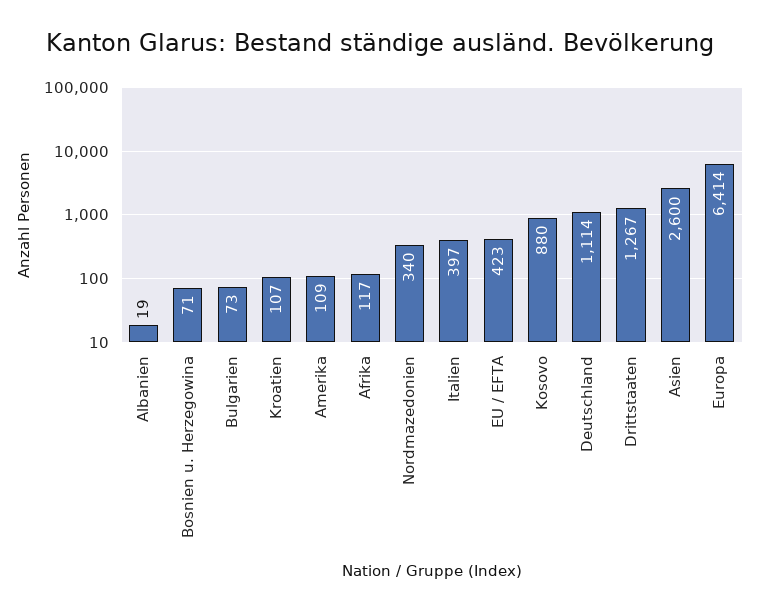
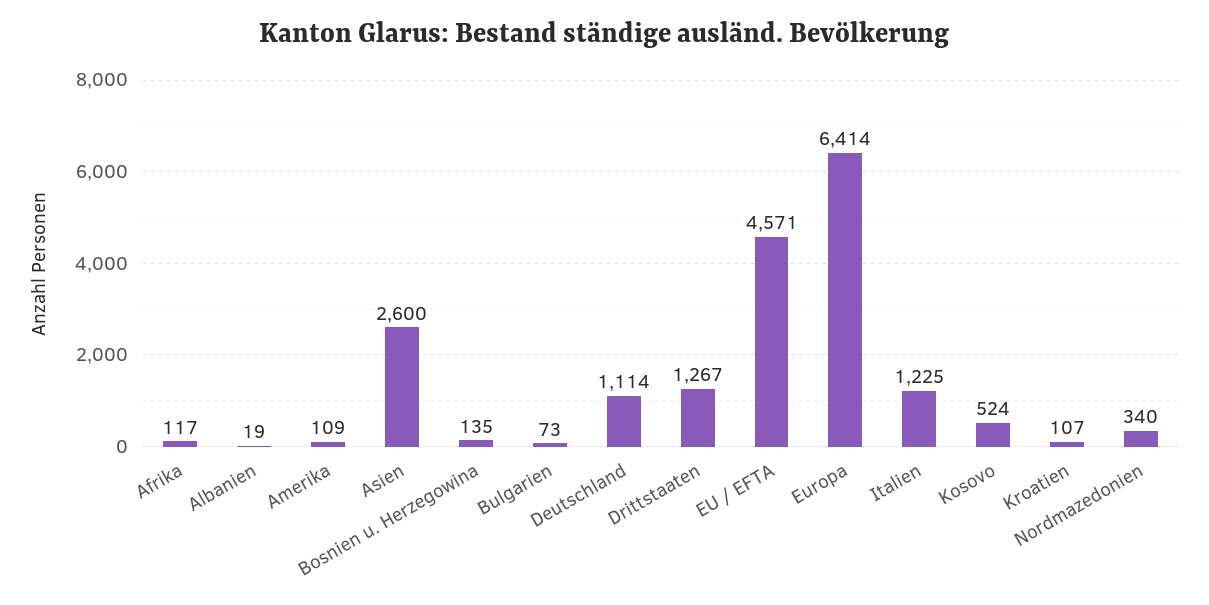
Bosnien u. Herzegowina: 71 -> 135
Italien: 397 -> 1225
EU / EFTA: 423 -> 4571
Kosovo: 880 -> 524

